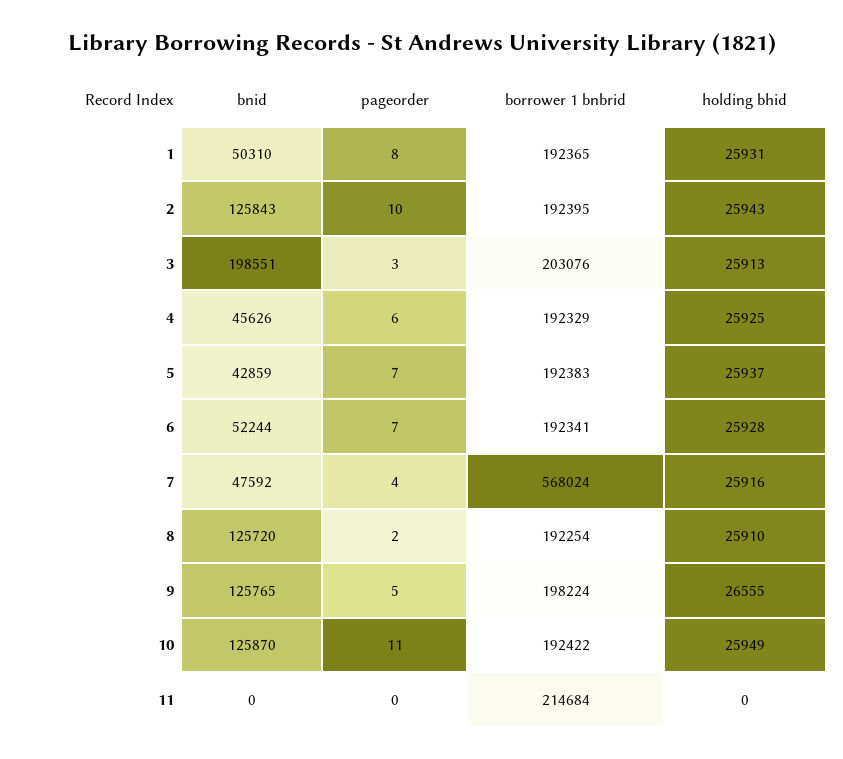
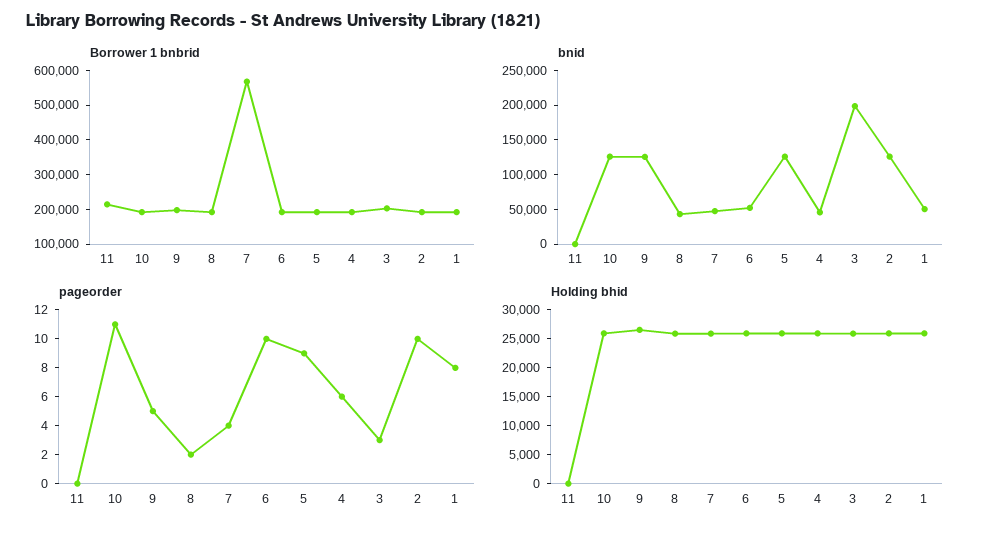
bnid, 5: 42859 -> 125000
pageorder, 5: 7 -> 9
pageorder, 6: 7 -> 10
bnid, 8: 125720 -> 50000

